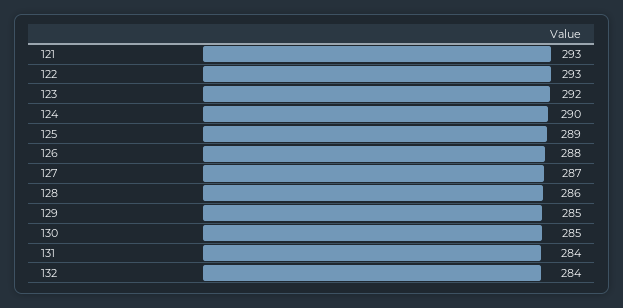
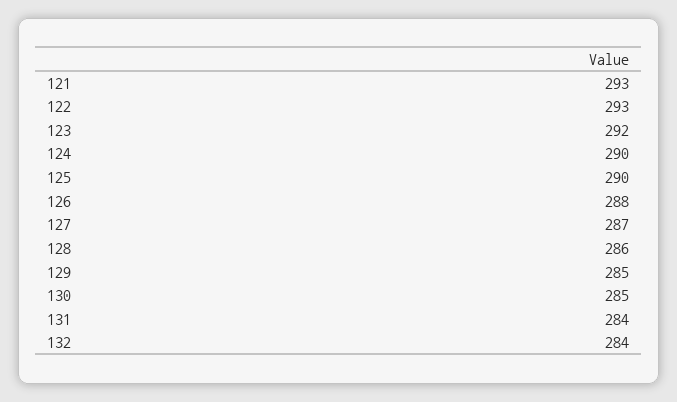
125: 289 -> 290

